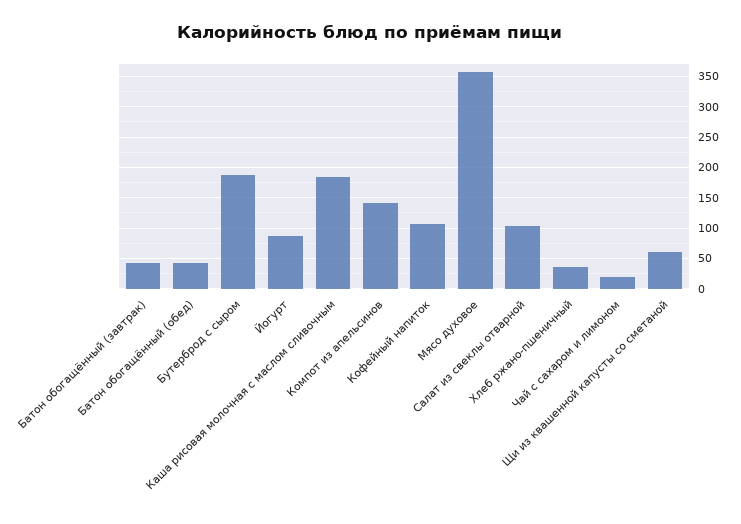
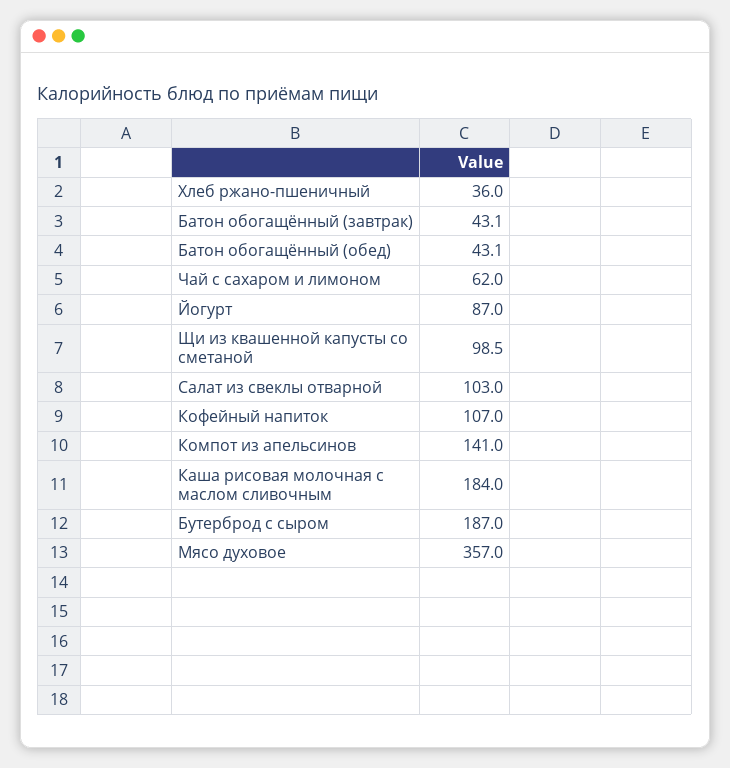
Чай с сахаром и лимоном: 20 -> 62
Щи из квашенной капусты со сметаной: 60 -> 98.5

